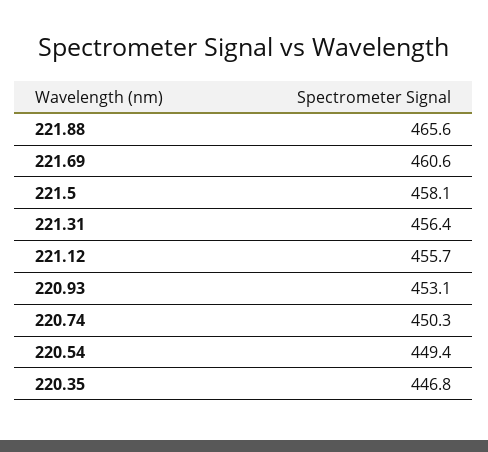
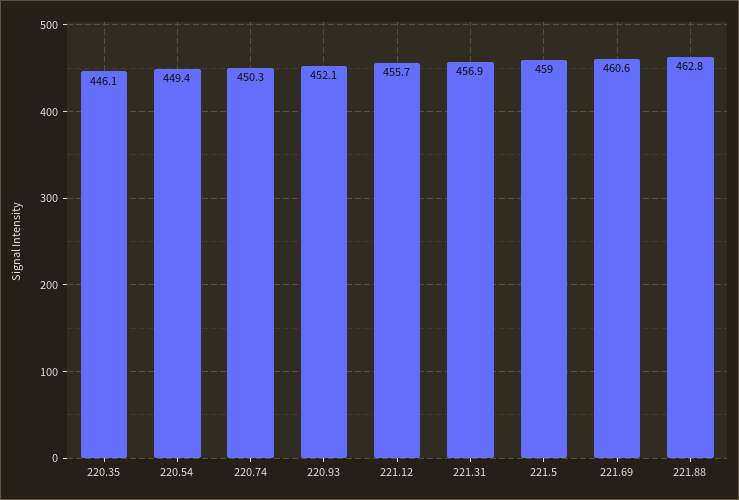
221.88: 465.6 -> 462.8
221.5: 458.1 -> 459
221.31: 456.4 -> 456.9
220.93: 453.1 -> 452.1
220.35: 446.8 -> 446.1

